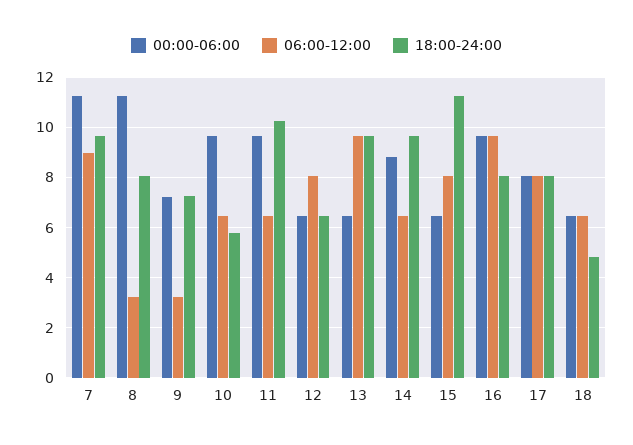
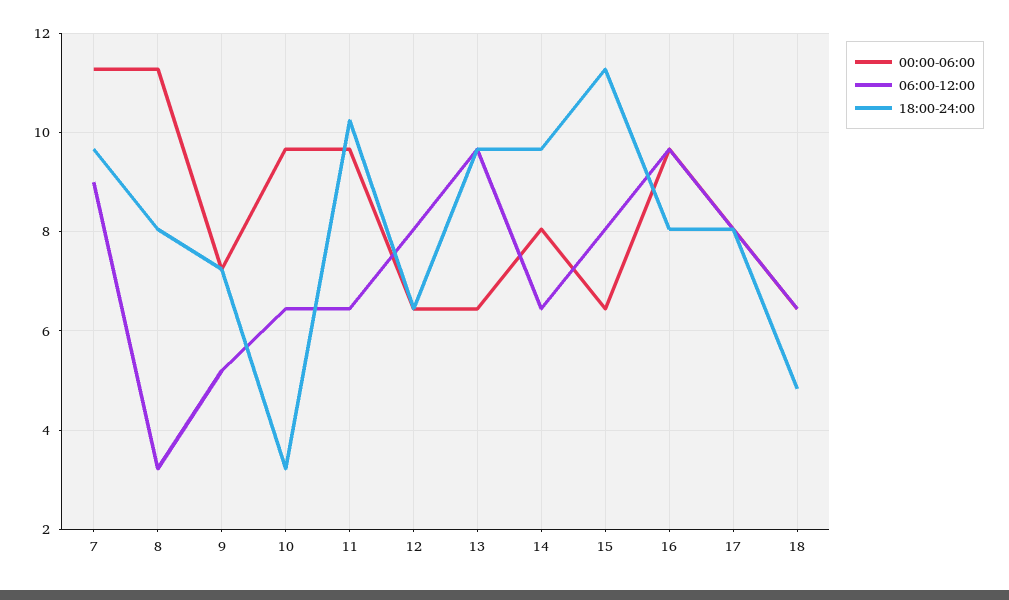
06:00-12:00, 9: 3.25 -> 5.2
18:00-24:00, 10: 5.75 -> 3.2
00:00-06:00, 14: 8.75 -> 8

